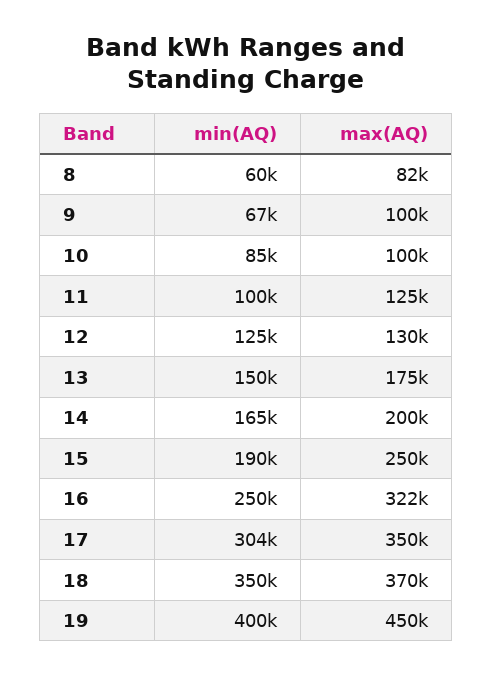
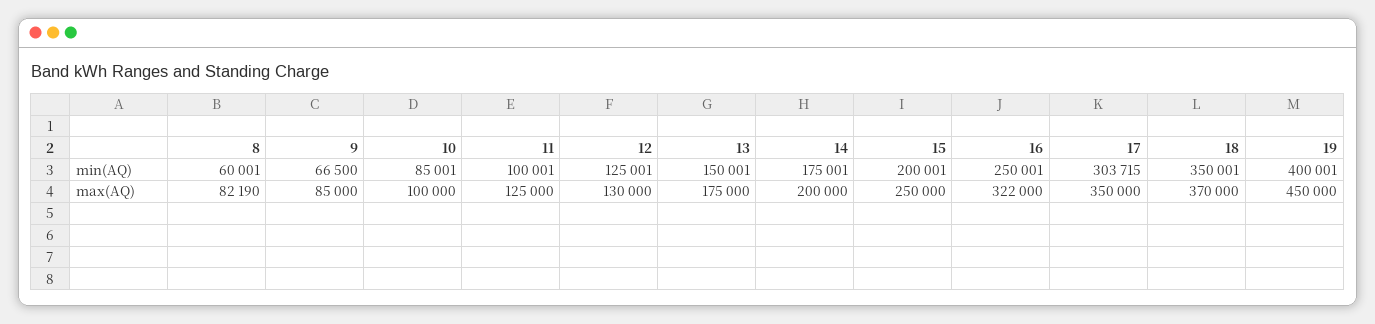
max(AQ), 9: 100000 -> 85000
min(AQ), 14: 165000 -> 175001
min(AQ), 15: 190000 -> 200001

